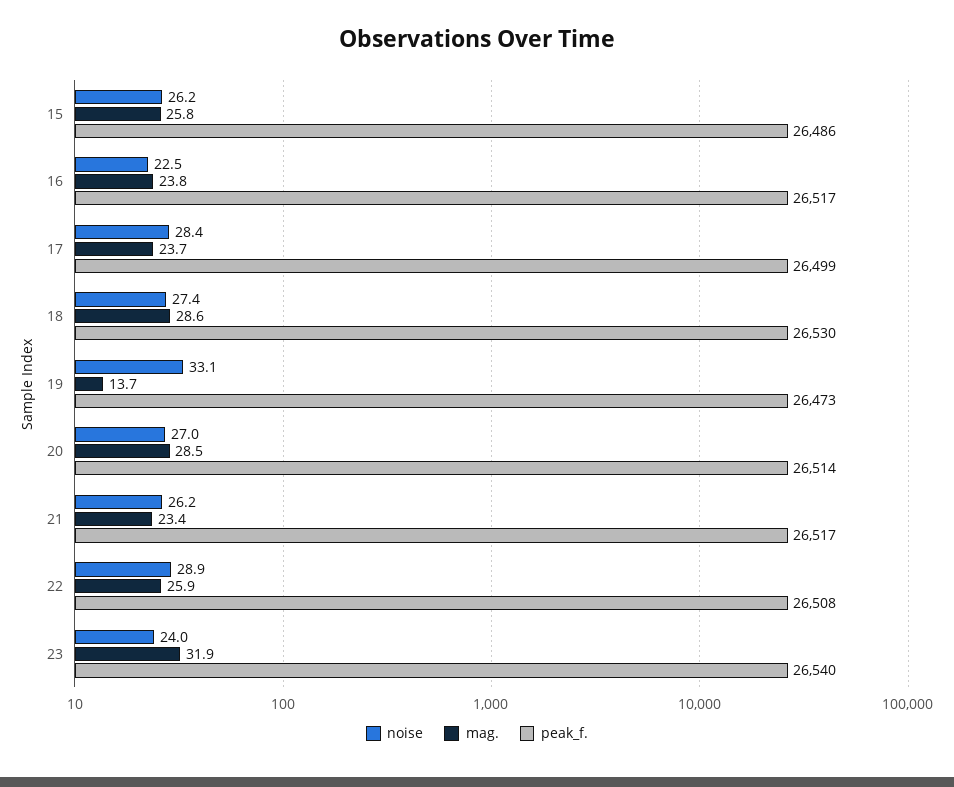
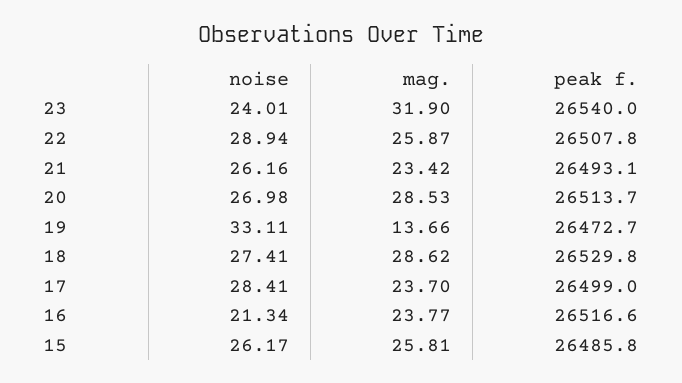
noise, 16: 22.5 -> 21.34
peak_f., 21: 26517 -> 26493.1

